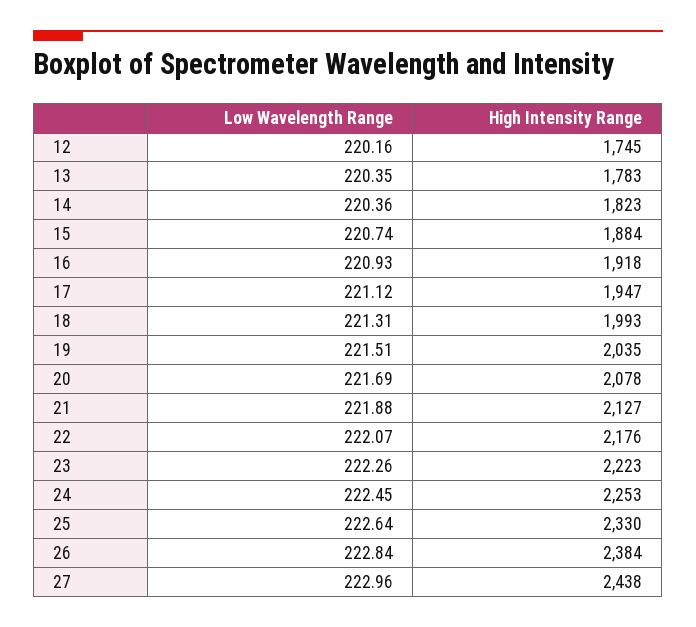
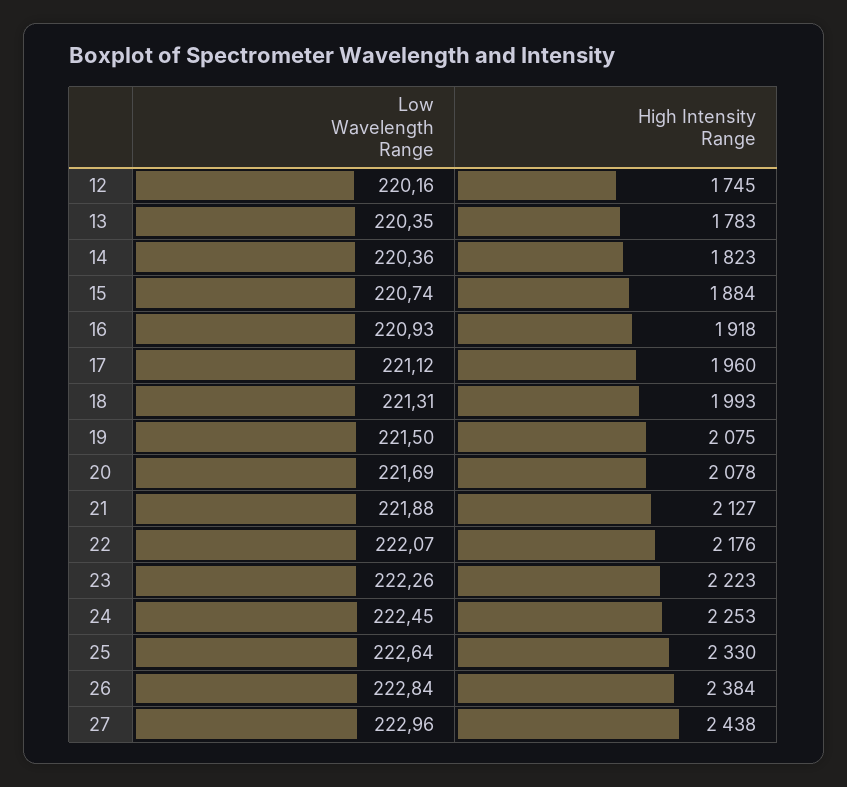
High Intensity Range, 17: 1947 -> 1960
Low Wavelength Range, 19: 221.51 -> 221.5
High Intensity Range, 19: 2035 -> 2075

